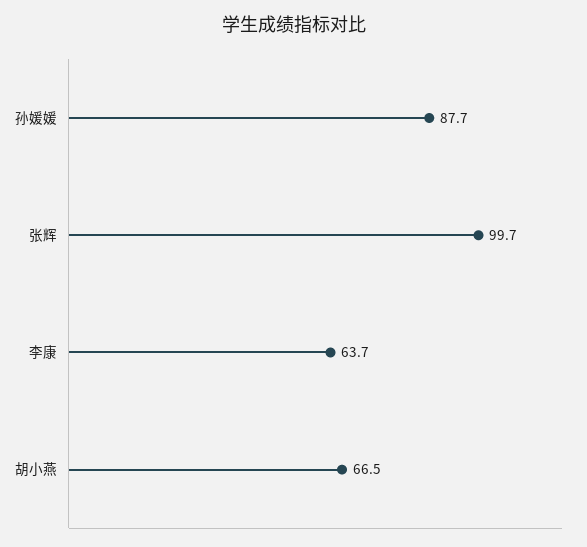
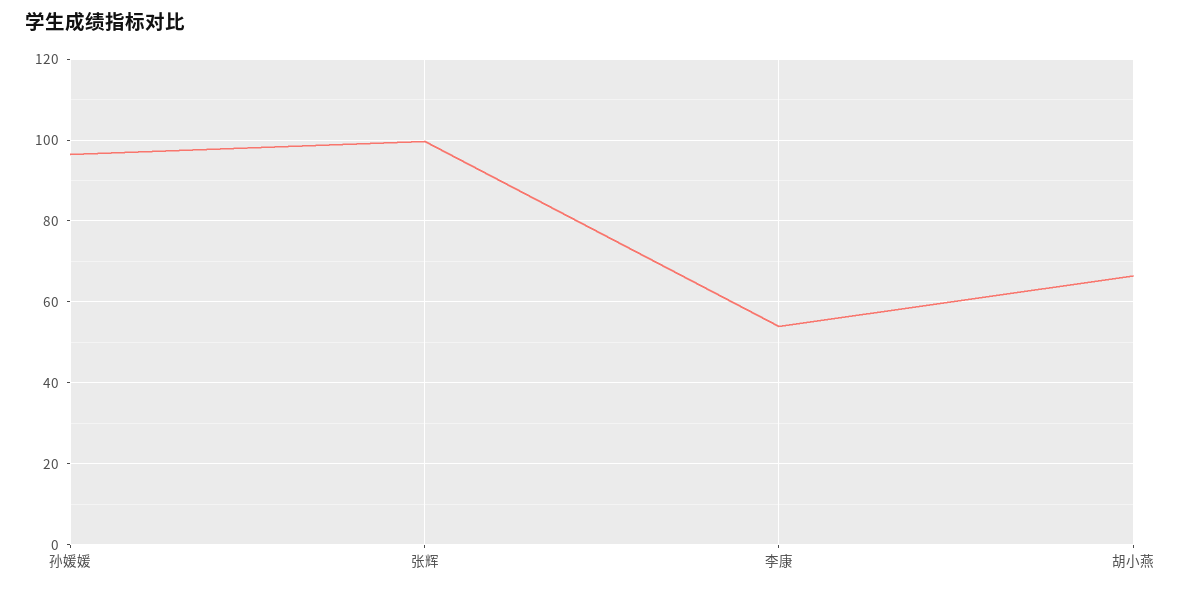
孙媛媛: 87.7 -> 96
李康: 63.7 -> 54

